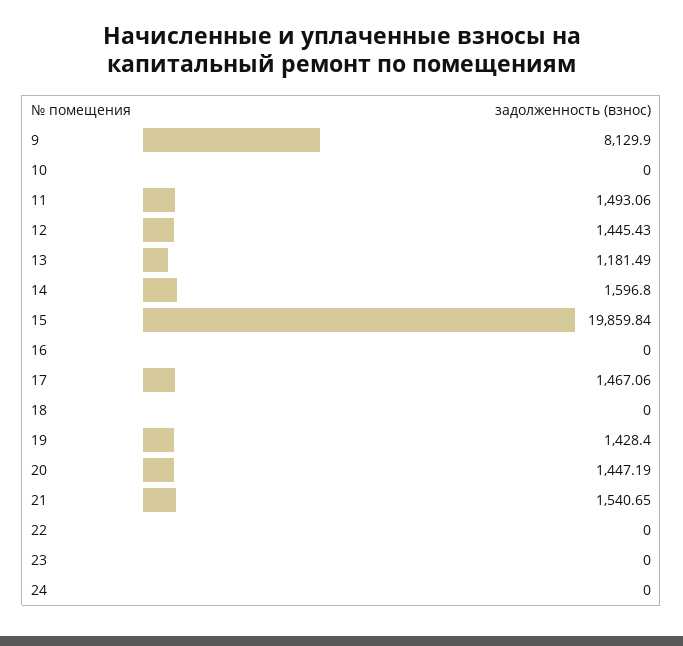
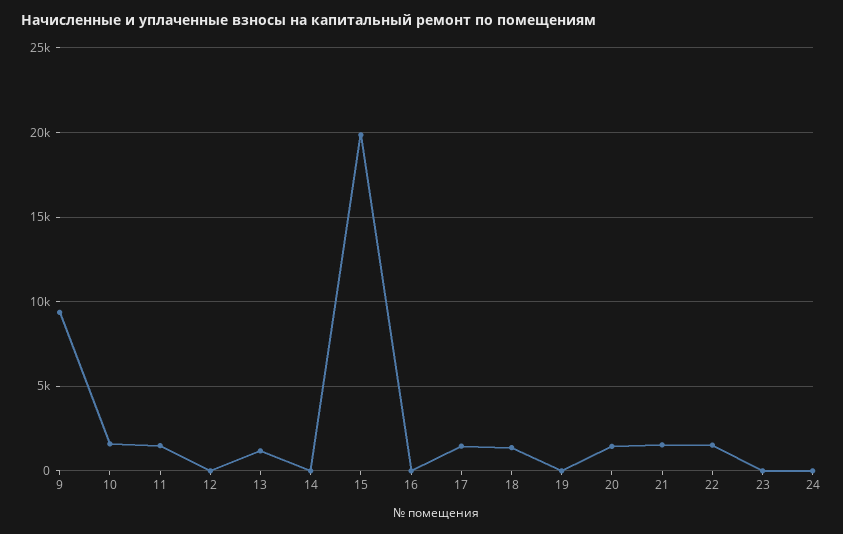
9: 8129.9 -> 9500
10: 0 -> 1500
12: 1445.43 -> 0
14: 1596.8 -> 0
18: 0 -> 1500
19: 1428.4 -> 0
22: 0 -> 1500

